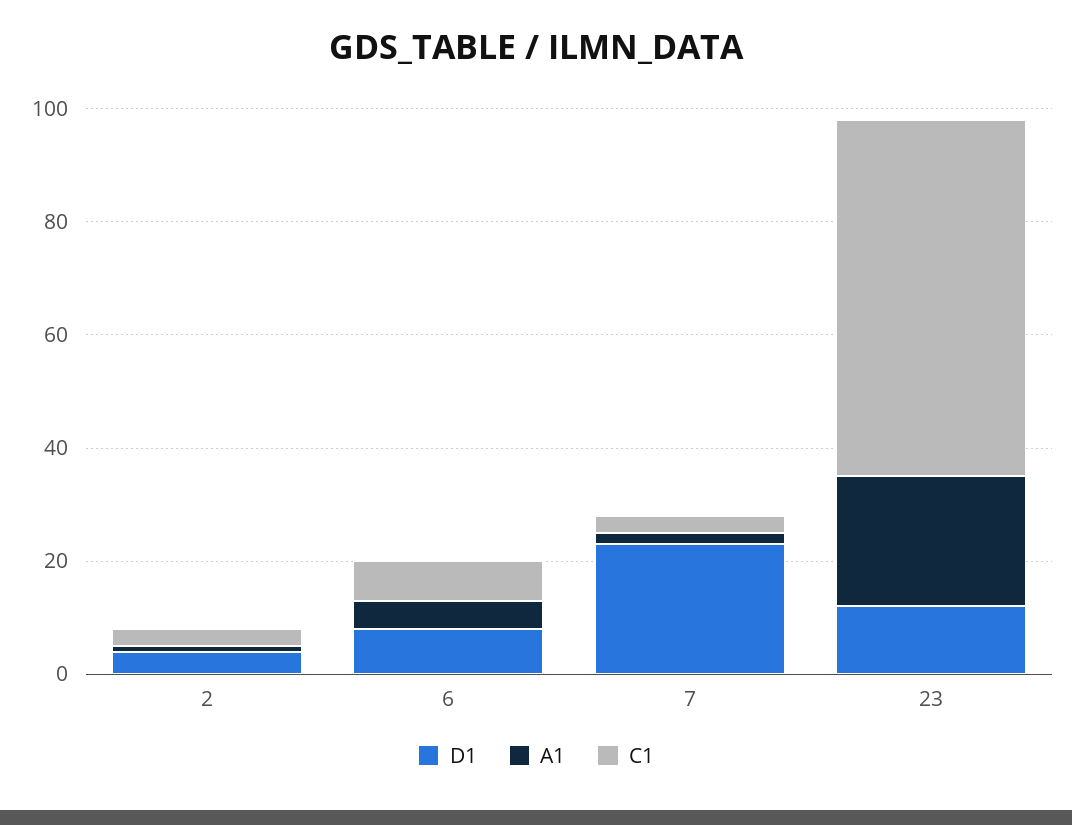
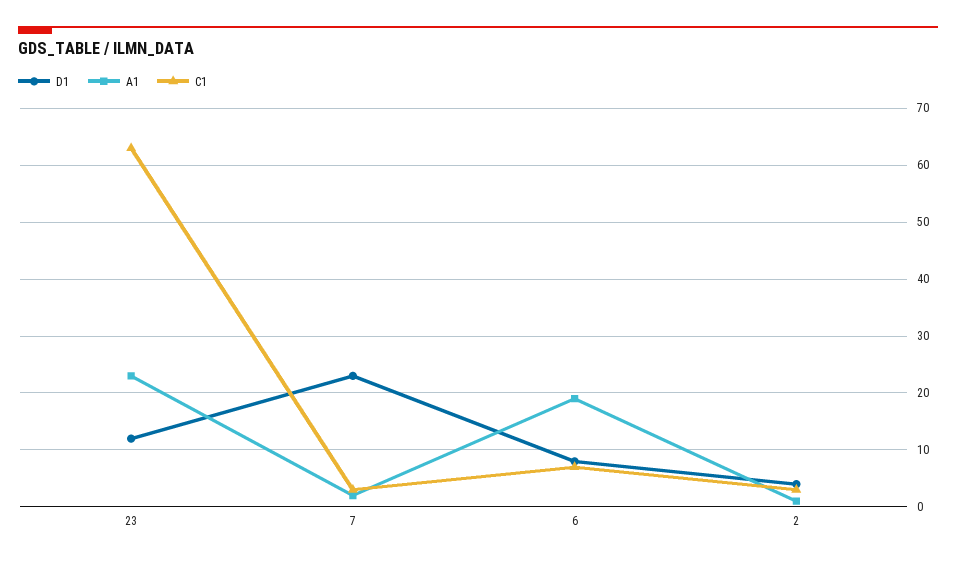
A1, 6: 5 -> 20

